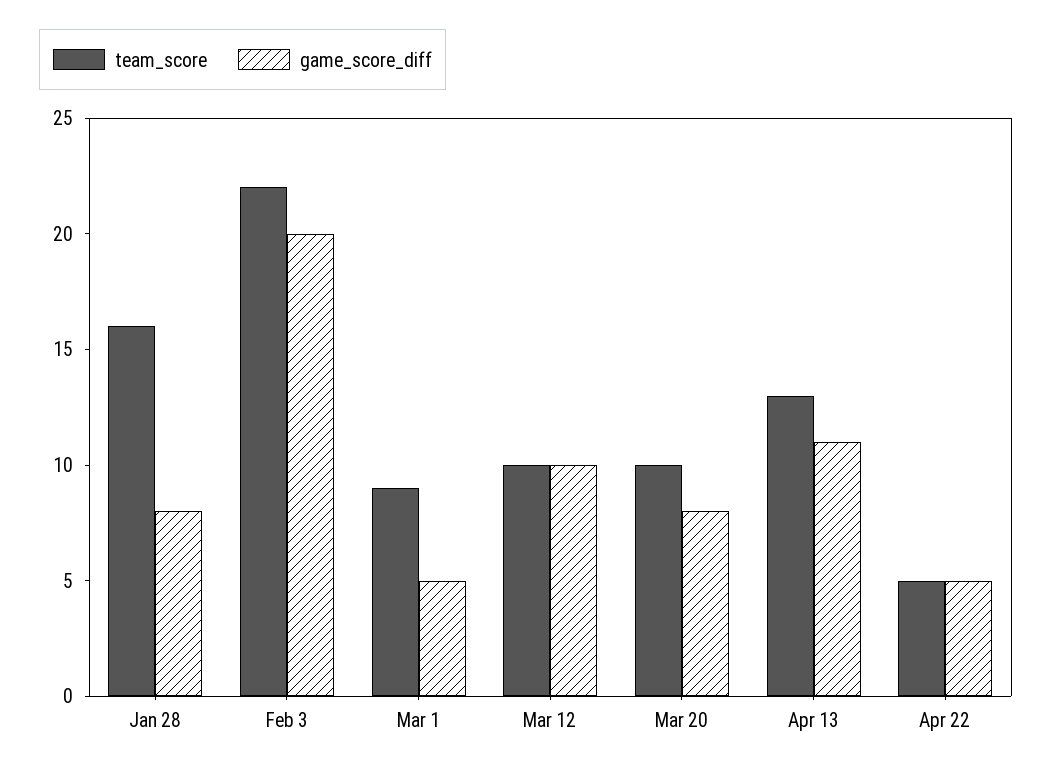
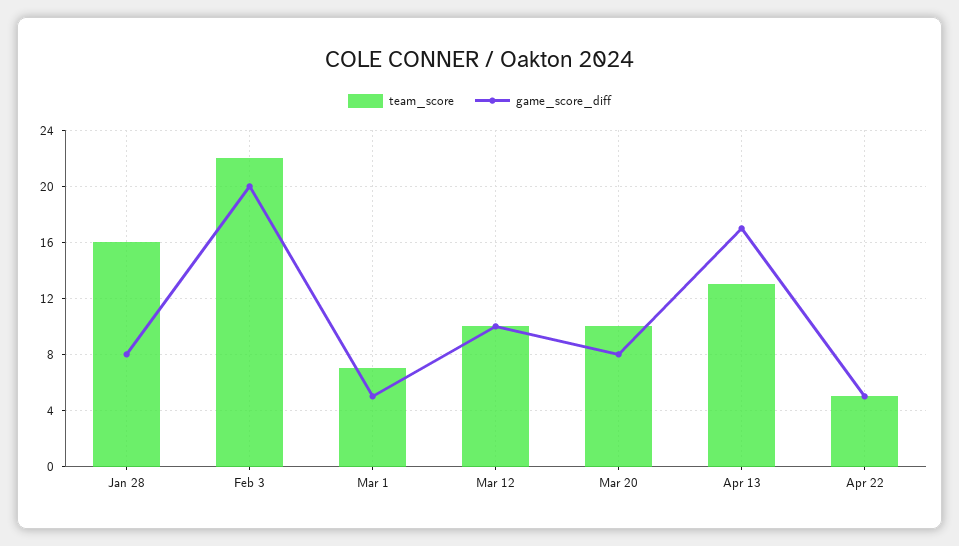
team_score, Mar 1: 9 -> 7
game_score_diff, Apr 13: 11 -> 17

